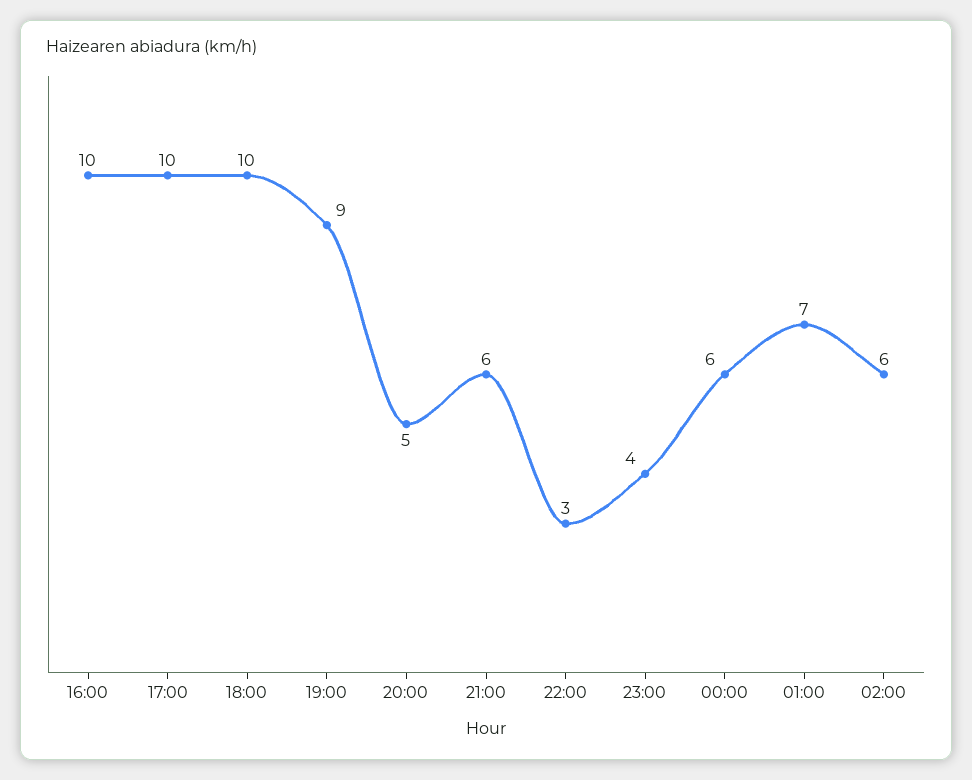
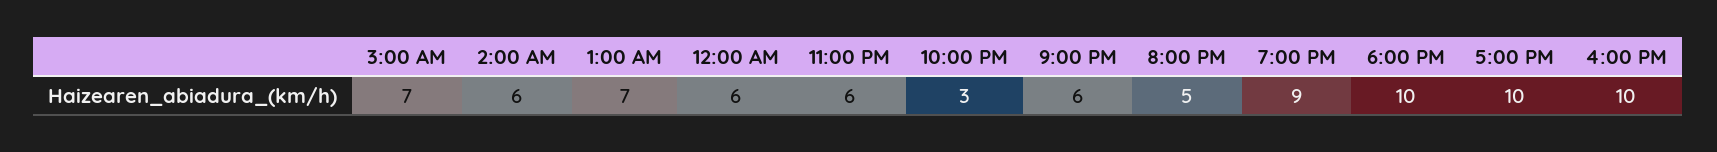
23:00: 4 -> 6
3:00 AM: none -> 7

